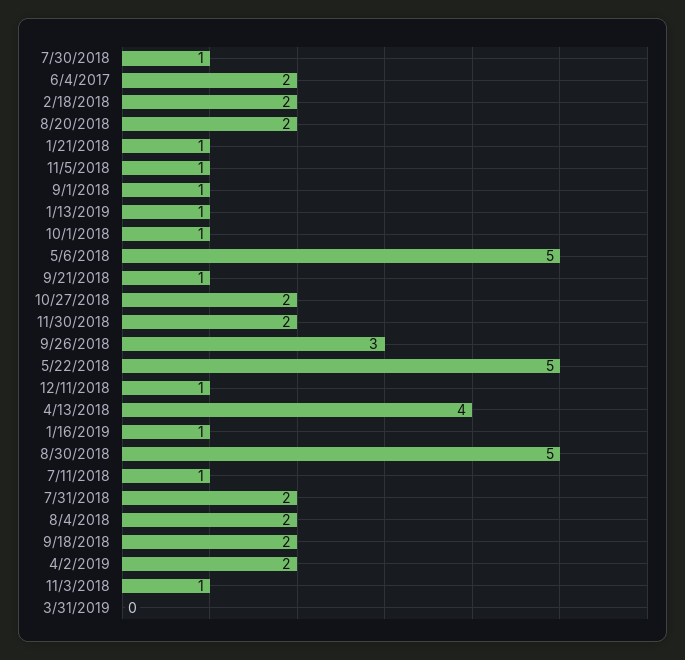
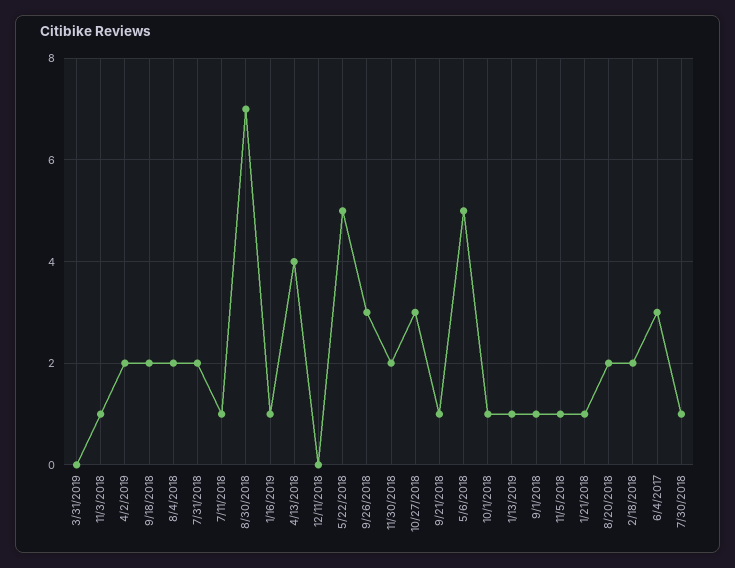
6/4/2017: 2 -> 3
10/27/2018: 2 -> 3
12/11/2018: 1 -> 0
8/30/2018: 5 -> 7

